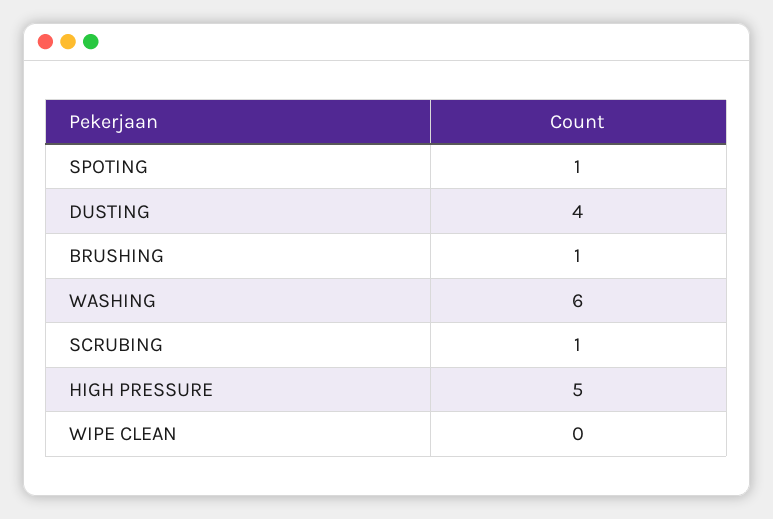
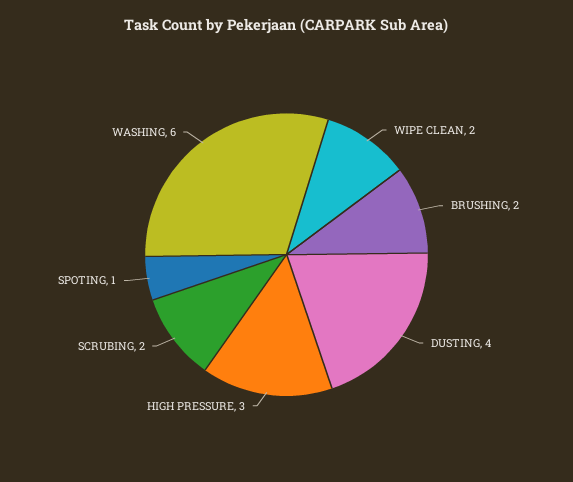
BRUSHING: 1 -> 2
SCRUBING: 1 -> 2
HIGH PRESSURE: 5 -> 3
WIPE CLEAN: 0 -> 2

